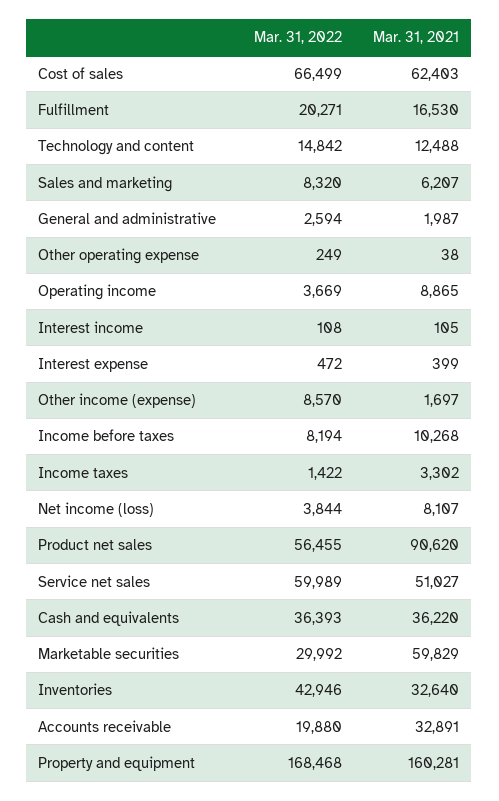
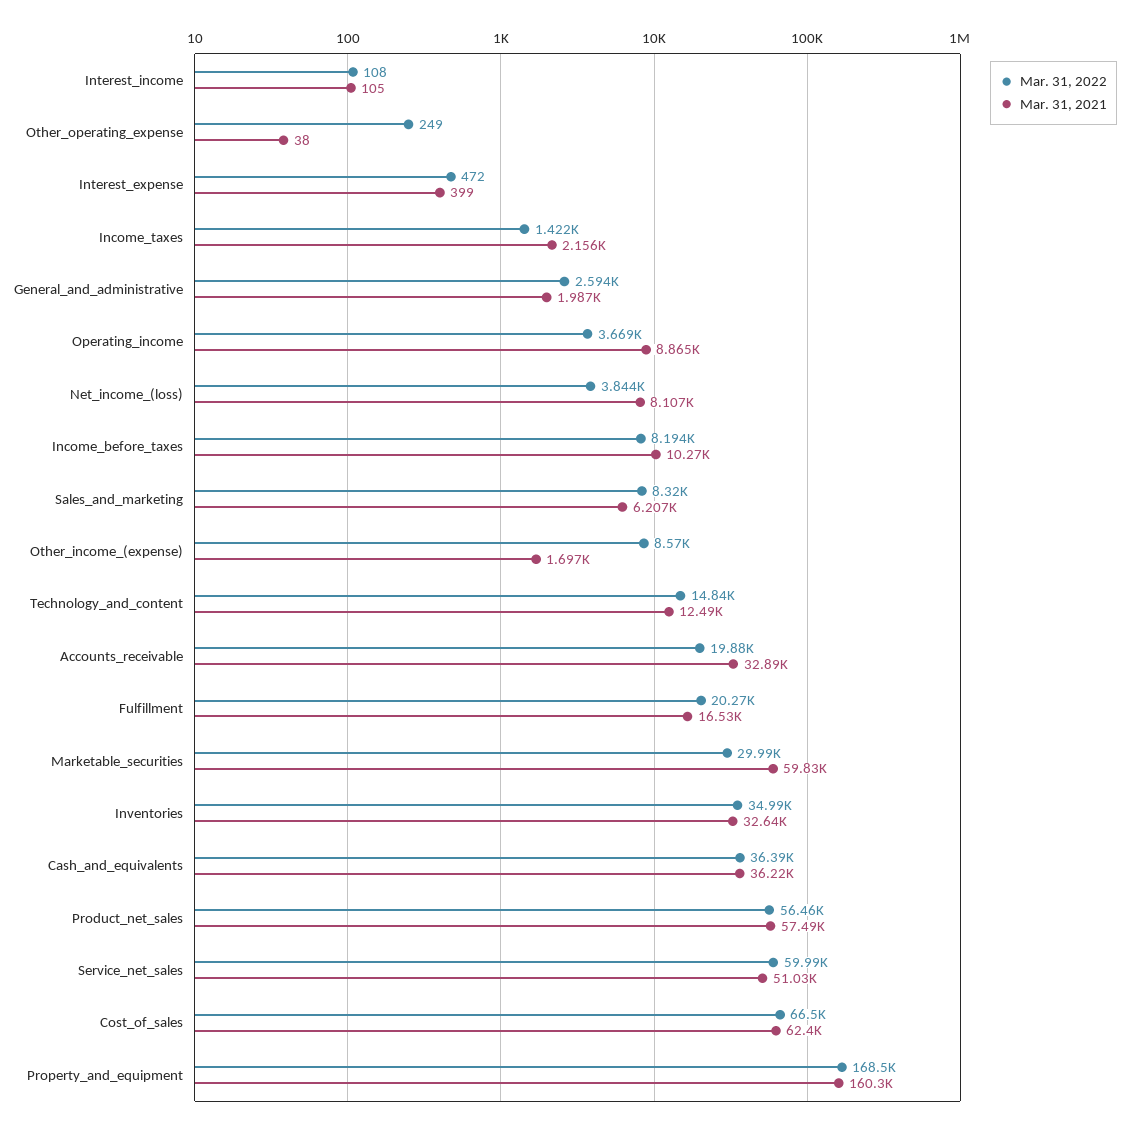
Mar. 31, 2021, Income taxes: 3302 -> 2156
Mar. 31, 2021, Product net sales: 90620 -> 57490
Mar. 31, 2022, Inventories: 42946 -> 34990

